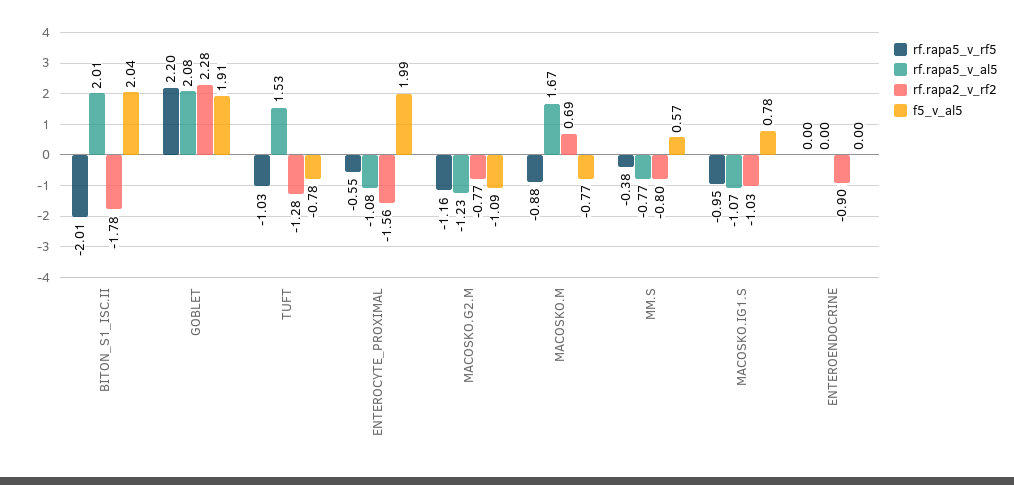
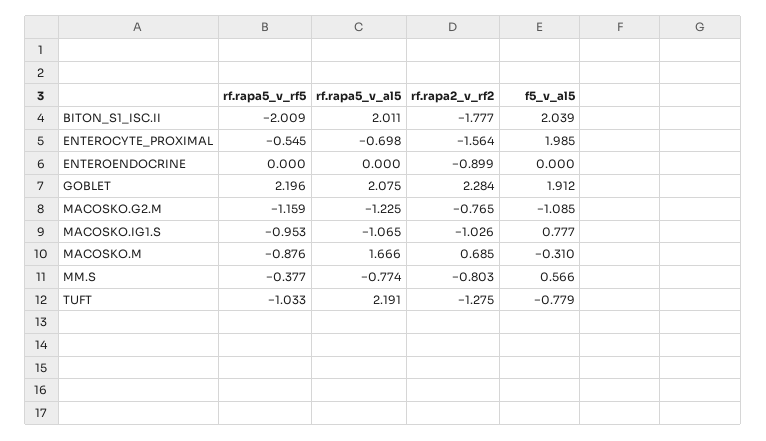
rf.rapa5_v_al5, TUFT: 1.53 -> 2.191
rf.rapa5_v_al5, ENTEROCYTE_PROXIMAL: -1.08 -> -0.698
f5_v_al5, MACOSKO.M: -0.77 -> -0.31

